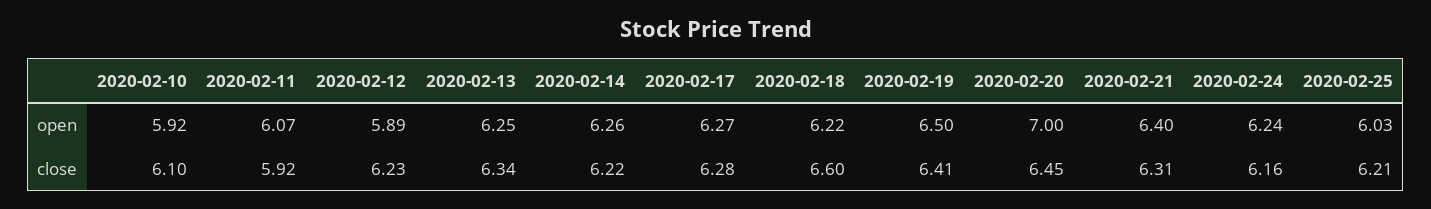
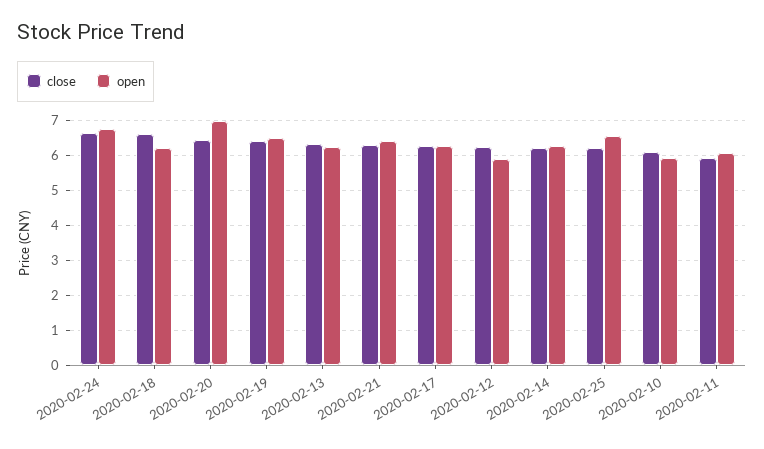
open, 2020-02-24: 6.24 -> 6.8
open, 2020-02-25: 6.03 -> 6.6
close, 2020-02-24: 6.16 -> 6.6

